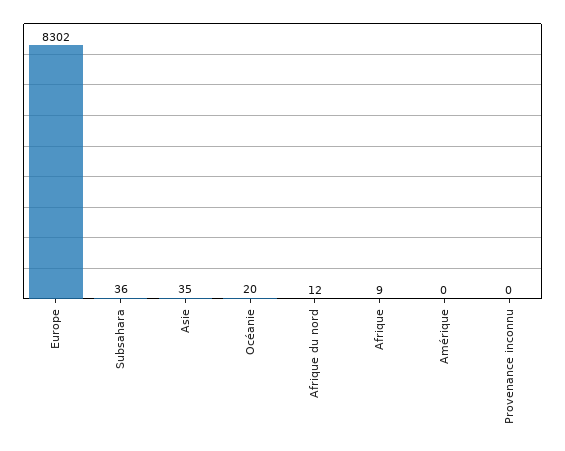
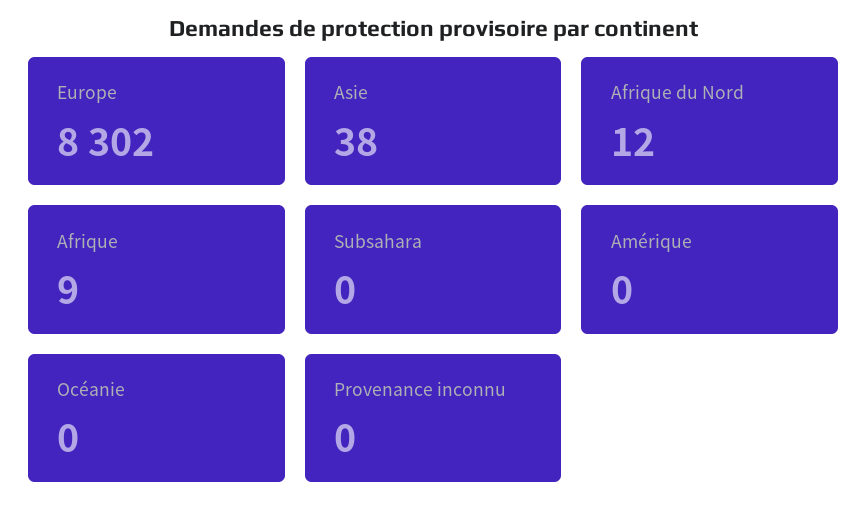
Subsahara: 36 -> 0
Asie: 35 -> 38
Océanie: 20 -> 0

